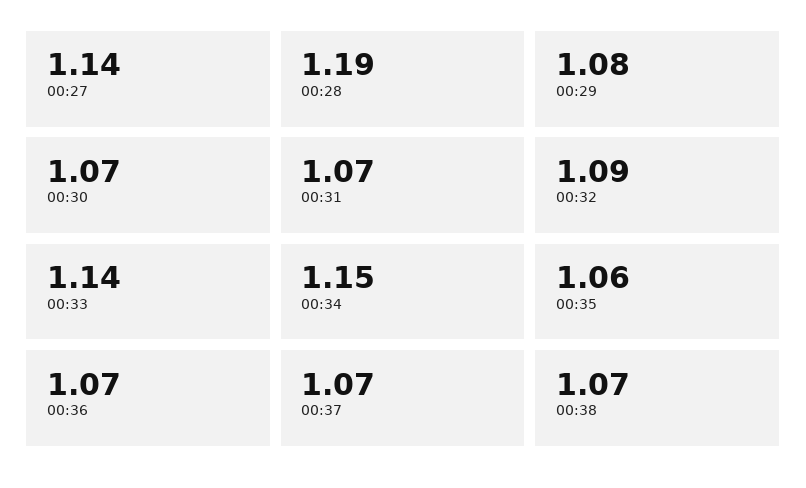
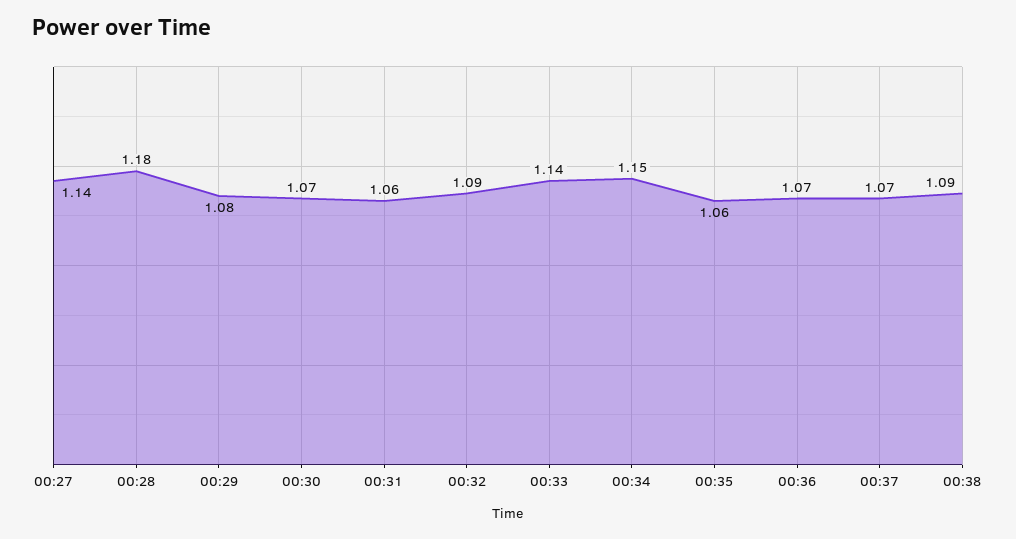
00:28: 1.19 -> 1.18
00:31: 1.07 -> 1.06
00:38: 1.07 -> 1.09

